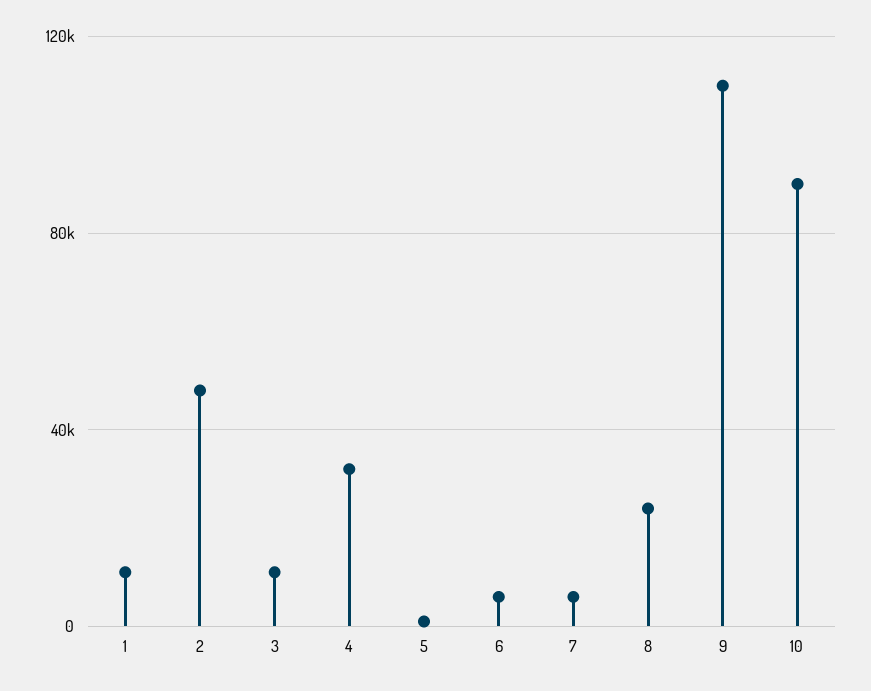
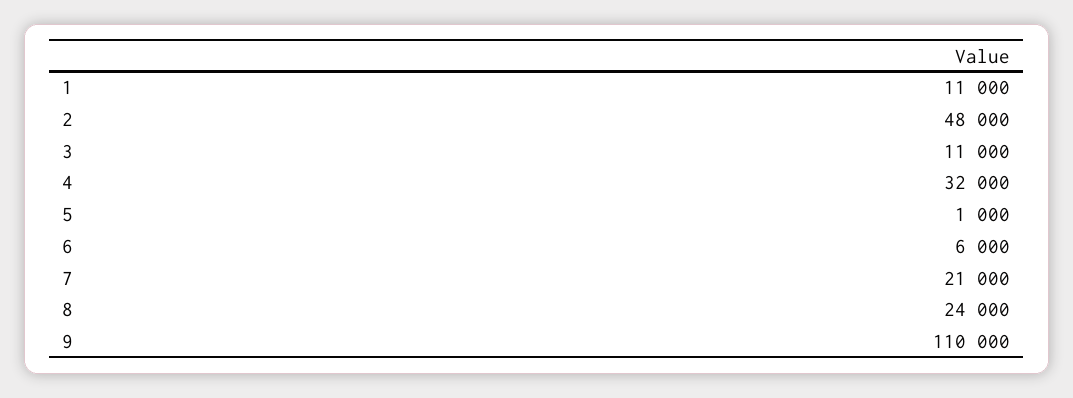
7: 5000 -> 21000
10: 90000 -> none

